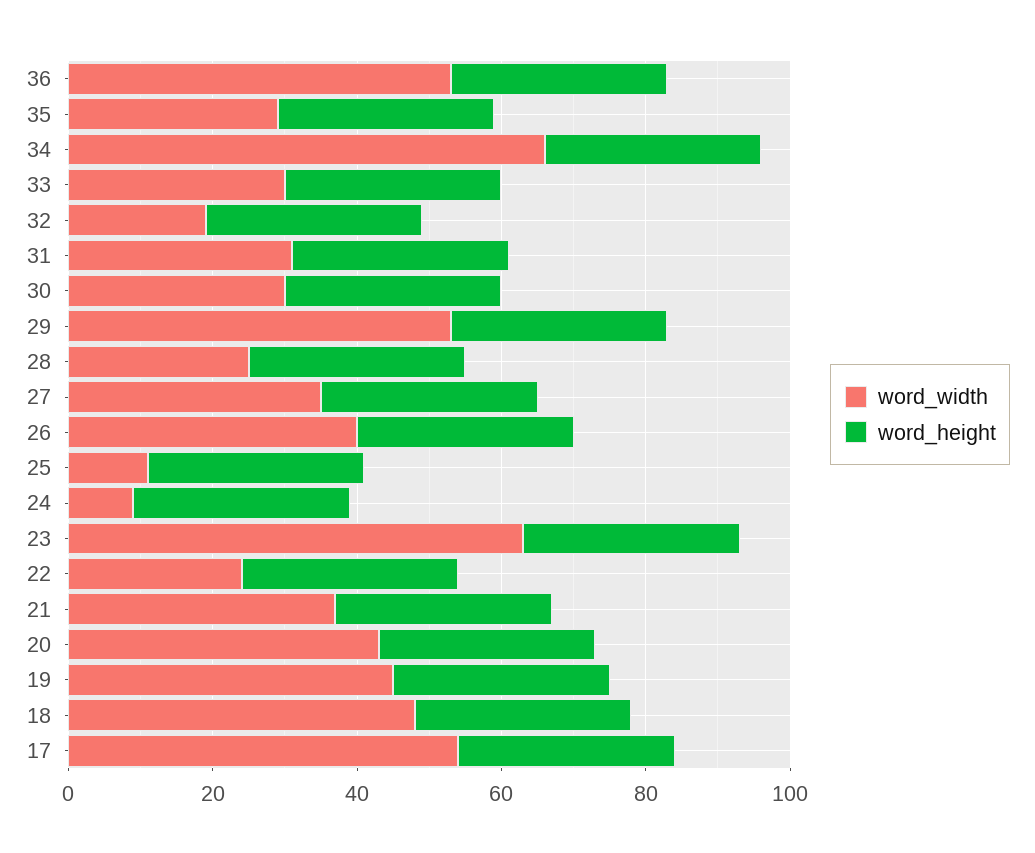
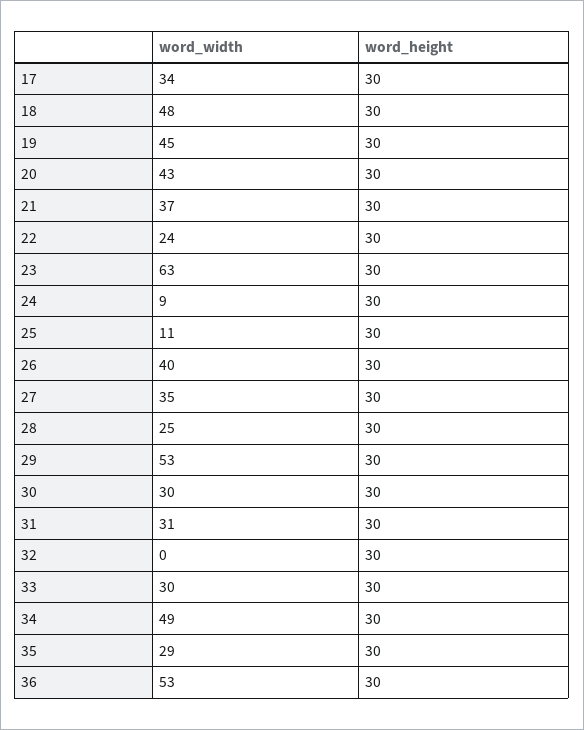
word_width, 34: 65 -> 49
word_width, 32: 20 -> 0
word_width, 17: 55 -> 34

